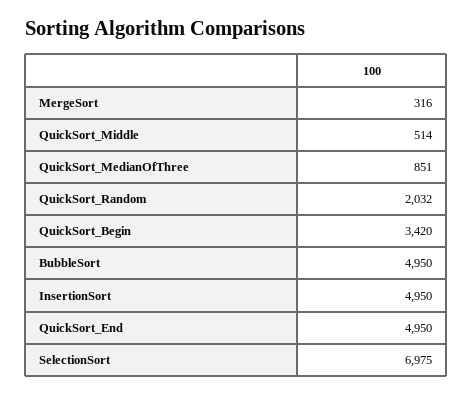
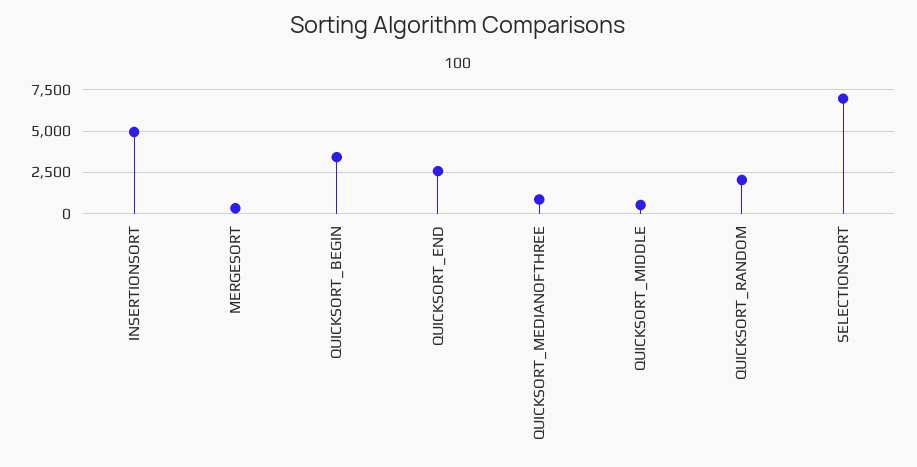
BubbleSort: 4950 -> none
QuickSort_End: 4950 -> 2500

